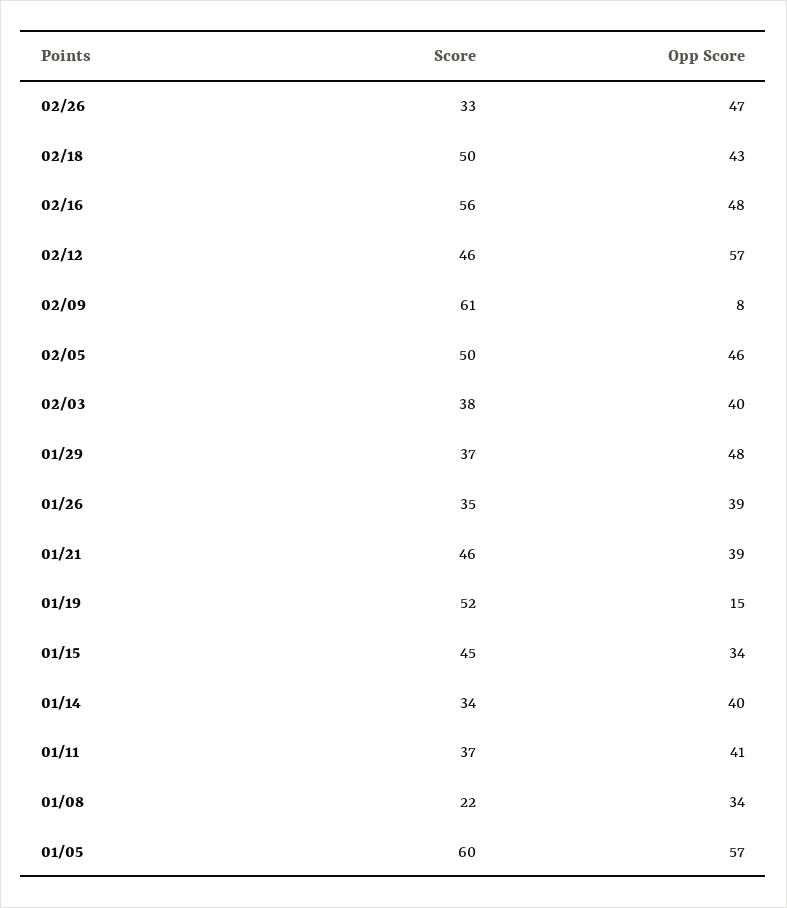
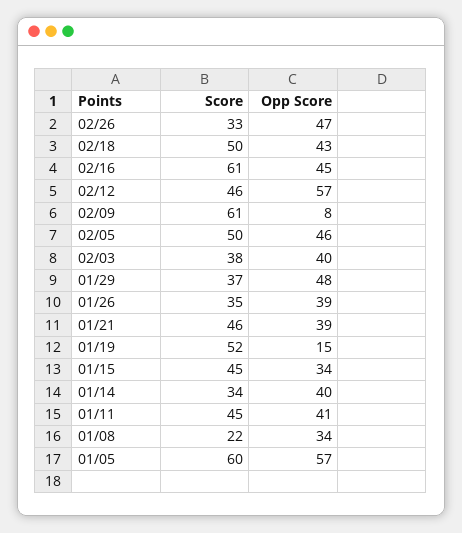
Score, 02/16: 56 -> 61
Opp Score, 02/16: 48 -> 45
Score, 01/11: 37 -> 45

